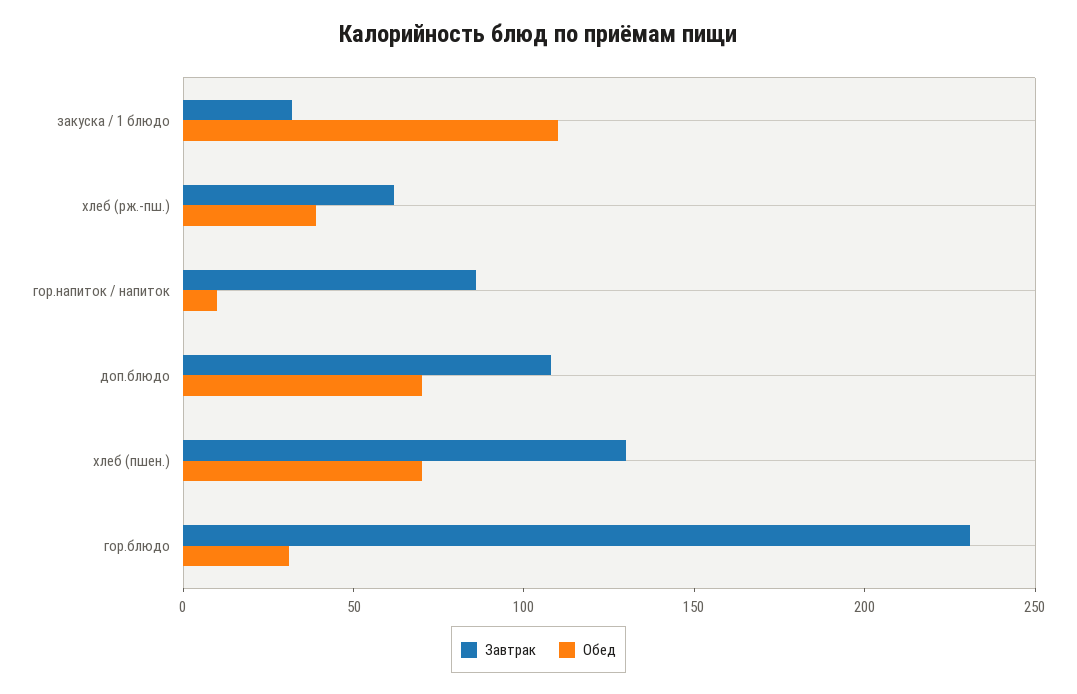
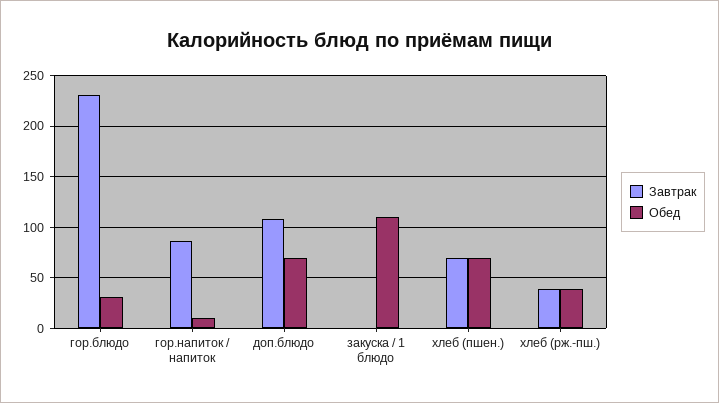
Завтрак, закуска / 1 блюдо: 30 -> 0
Завтрак, хлеб (рж.-пш.): 60 -> 40
Завтрак, хлеб (пшен.): 130 -> 70

